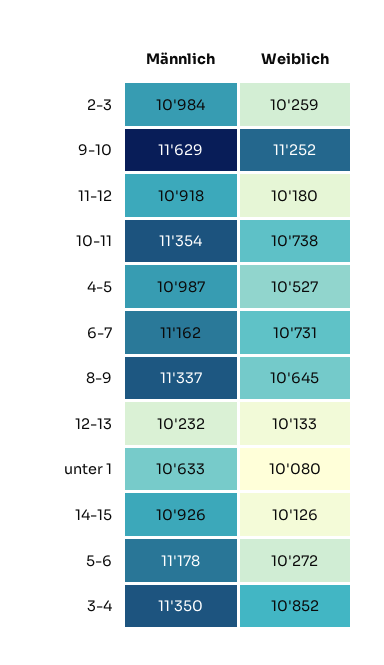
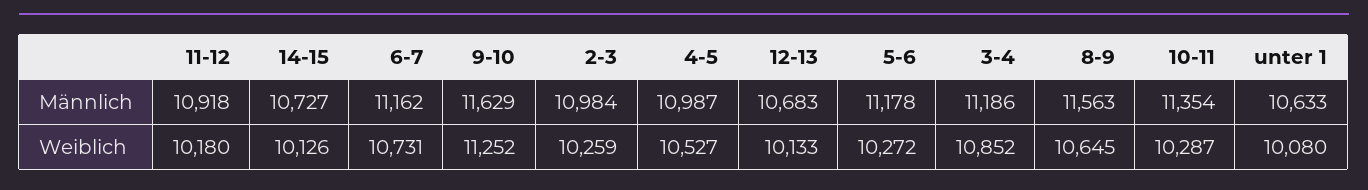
Weiblich, 10-11: 10738 -> 10287
Männlich, 8-9: 11337 -> 11563
Männlich, 12-13: 10232 -> 10683
Männlich, 14-15: 10926 -> 10727
Männlich, 3-4: 11350 -> 11186

